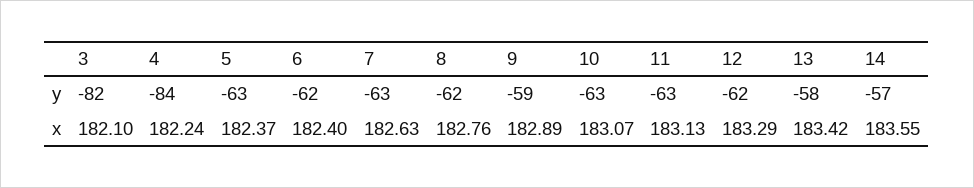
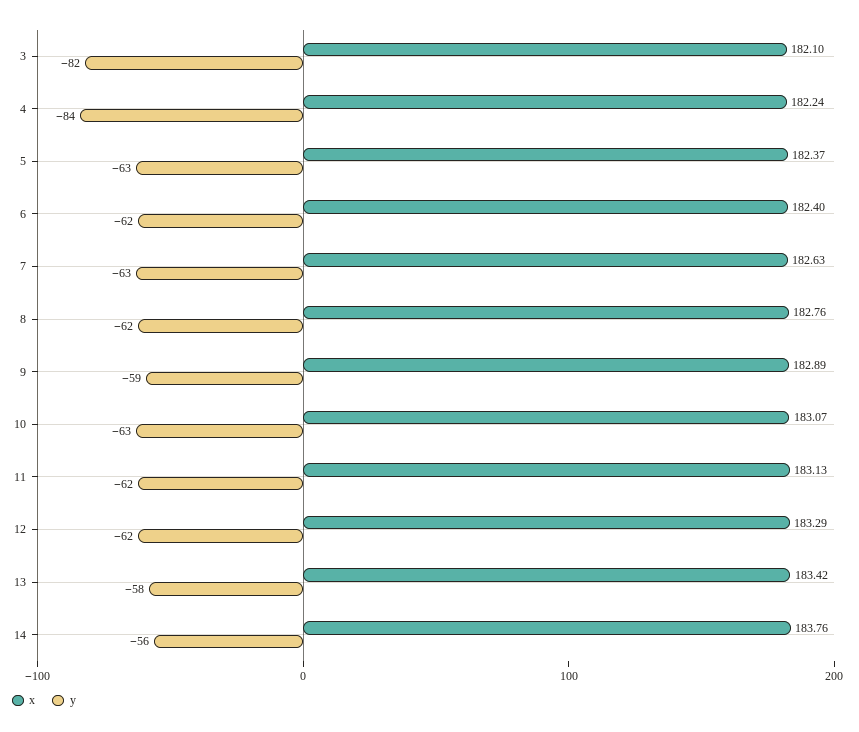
y, 11: -63 -> -62
y, 14: -57 -> -56
x, 14: 183.55 -> 183.76

